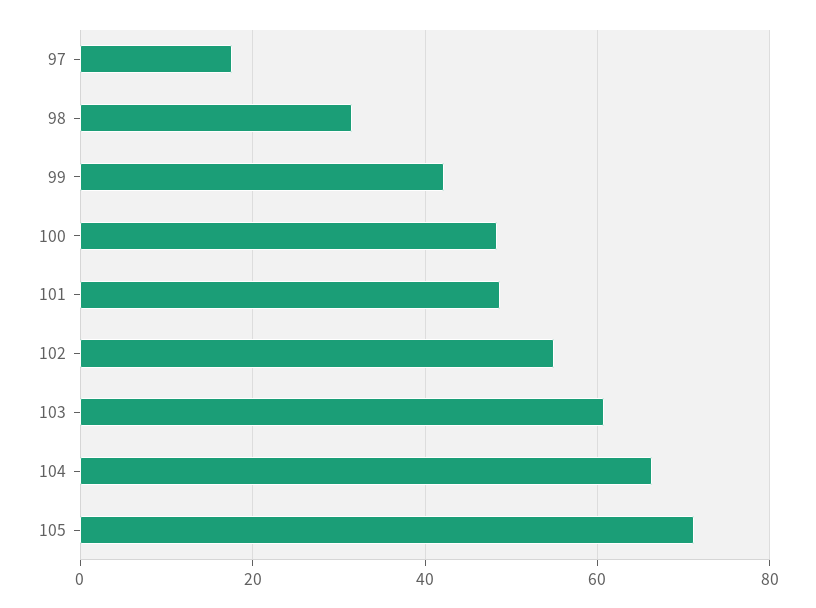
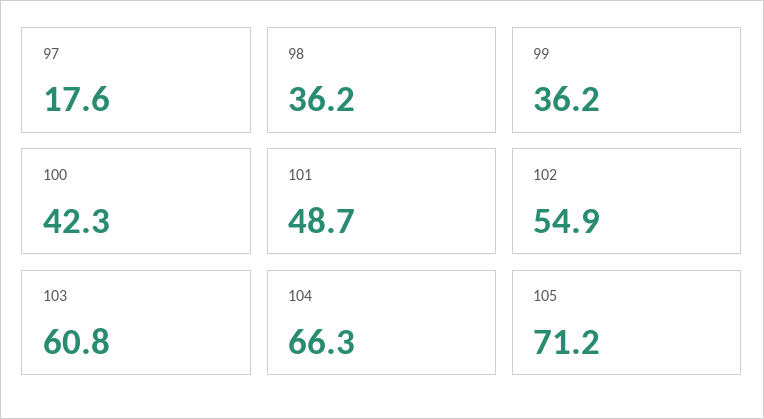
98: 32 -> 36.2
99: 42 -> 36.2
100: 48 -> 42.3

